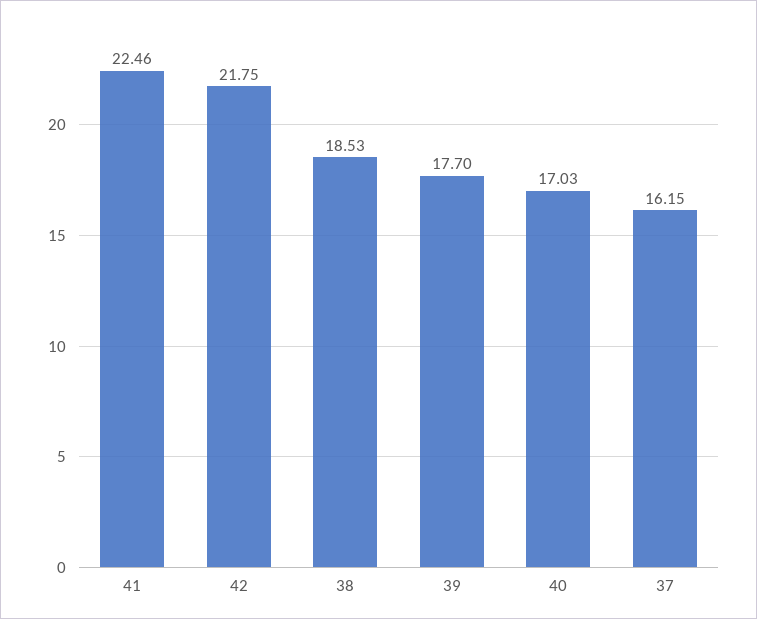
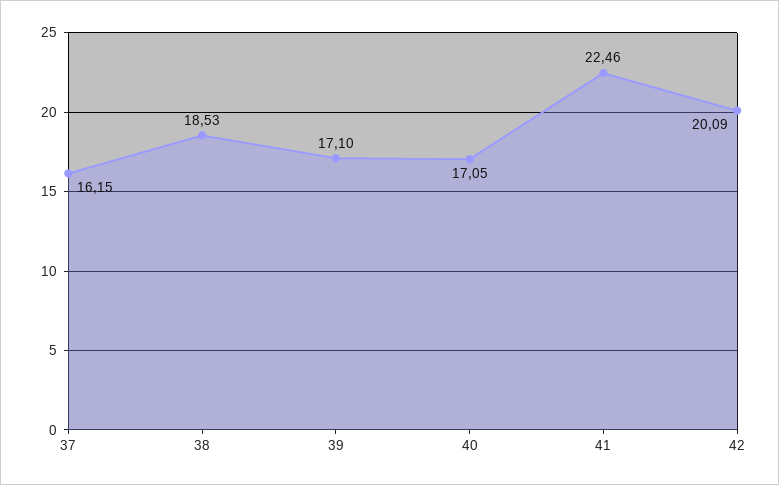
42: 21.75 -> 20.09
39: 17.7 -> 17.1
40: 17.03 -> 17.05

